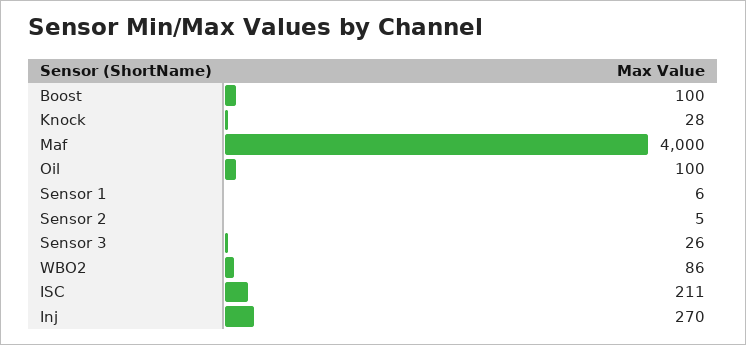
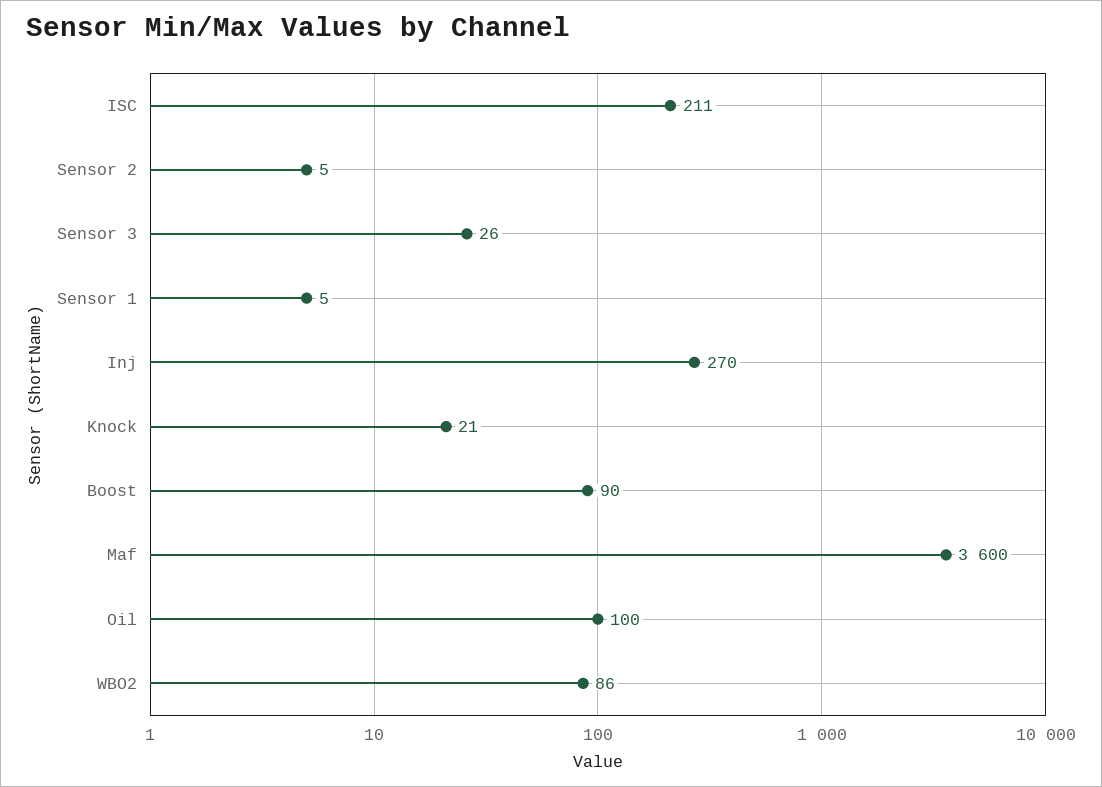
Boost: 100 -> 90
Knock: 28 -> 21
Maf: 4000 -> 3600
Sensor 1: 6 -> 5

